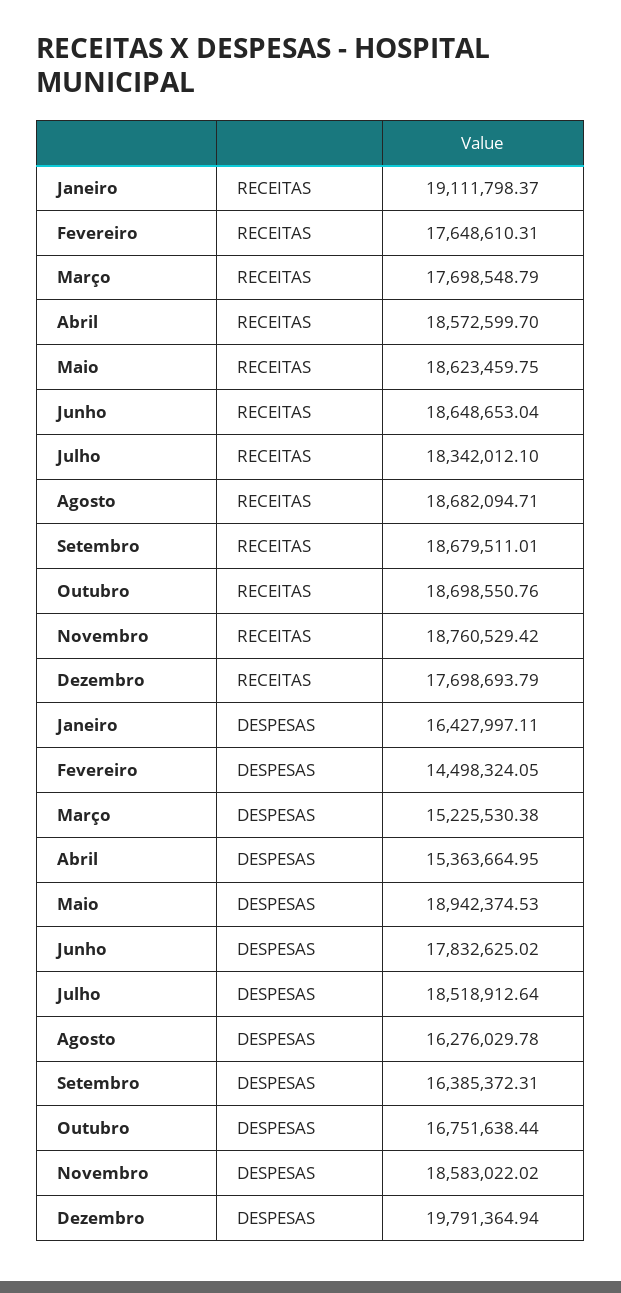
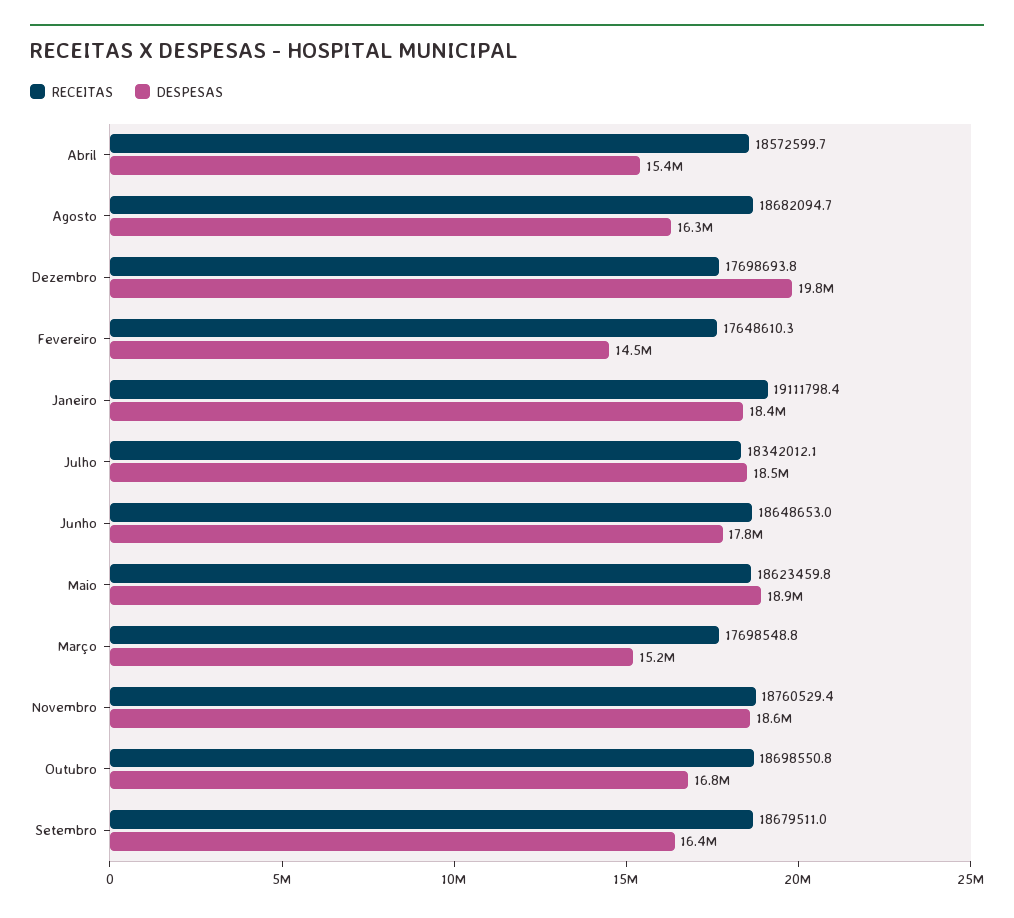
DESPESAS, Janeiro: 16427997.11 -> 18400000

